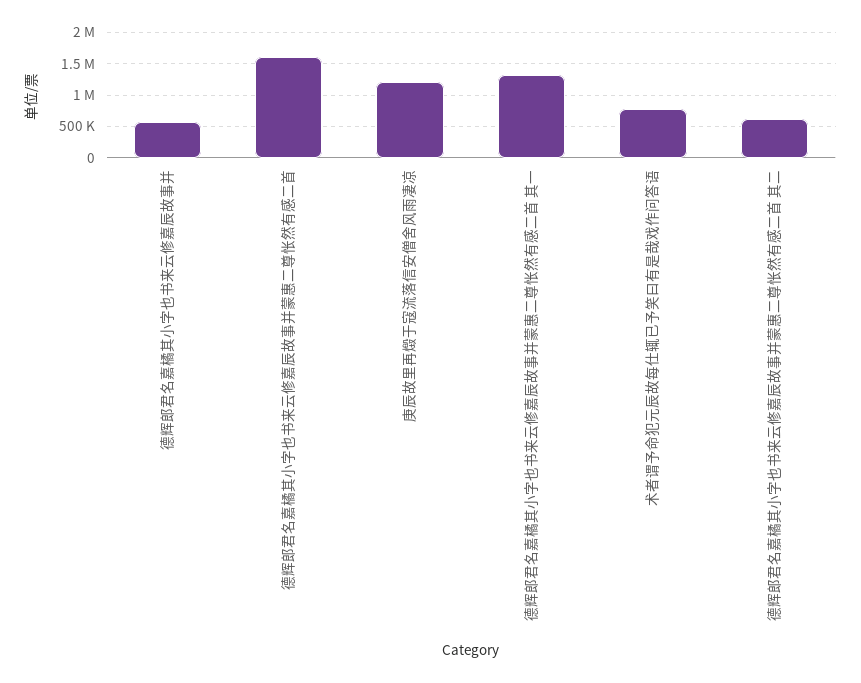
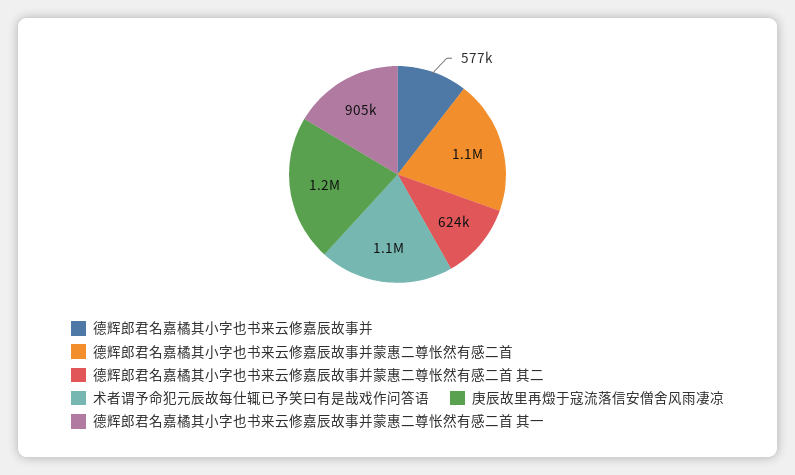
德辉郎君名嘉橘其小字也书来云修嘉辰故事并蒙惠二尊怅然有感二首: 1600000 -> 1100000
德辉郎君名嘉橘其小字也书来云修嘉辰故事并蒙惠二尊怅然有感二首 其一: 1300000 -> 905000
术者谓予命犯元辰故每仕辄已予笑曰有是哉戏作问答语: 800000 -> 1100000

